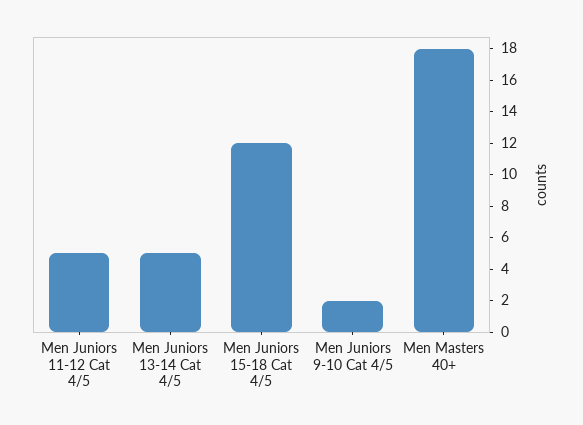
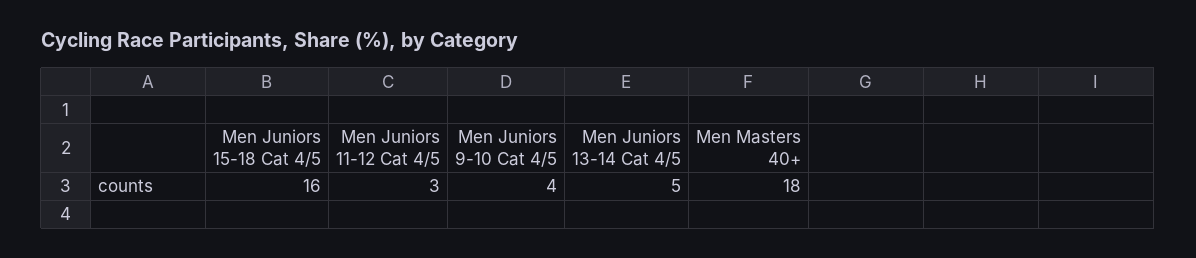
Men Juniors 11-12 Cat 4/5: 5 -> 3
Men Juniors 15-18 Cat 4/5: 12 -> 16
Men Juniors 9-10 Cat 4/5: 2 -> 4

